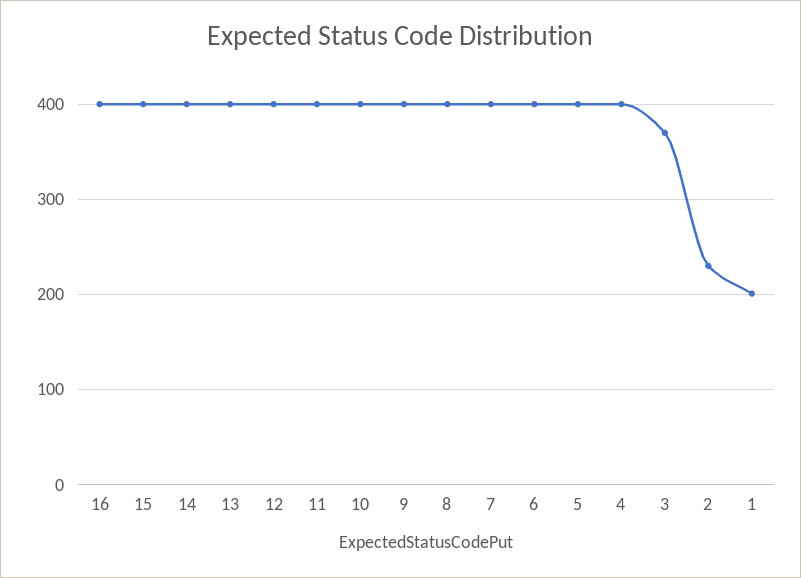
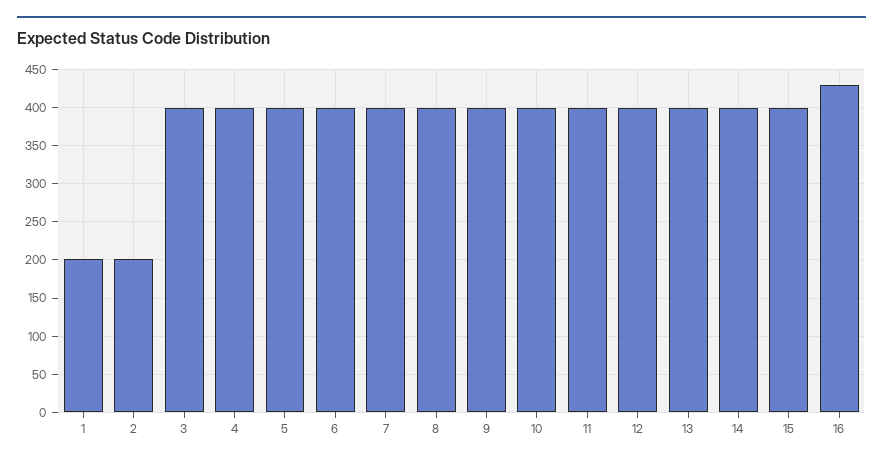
16: 400 -> 430
3: 370 -> 400
2: 230 -> 200

